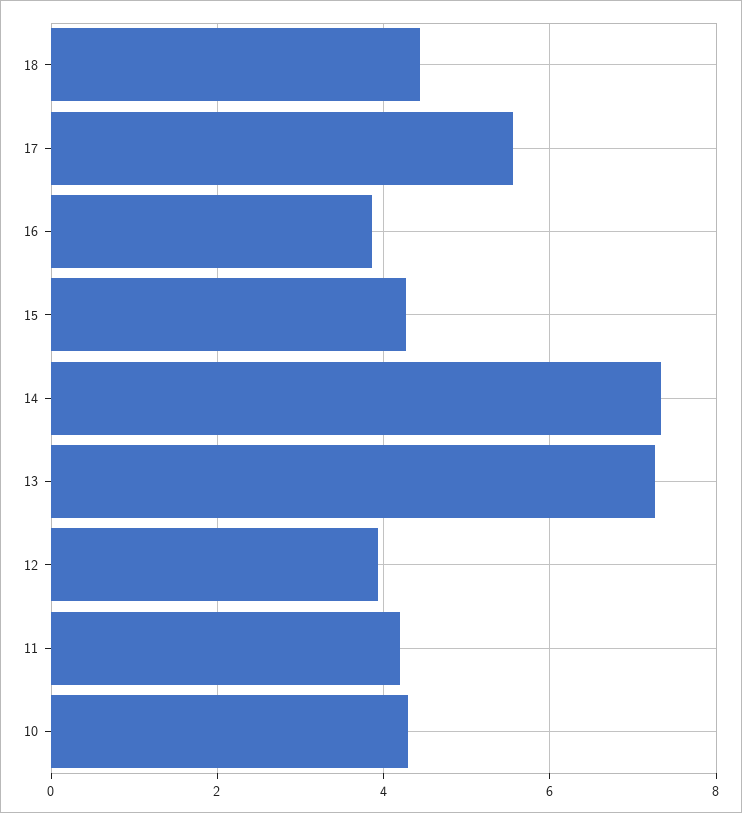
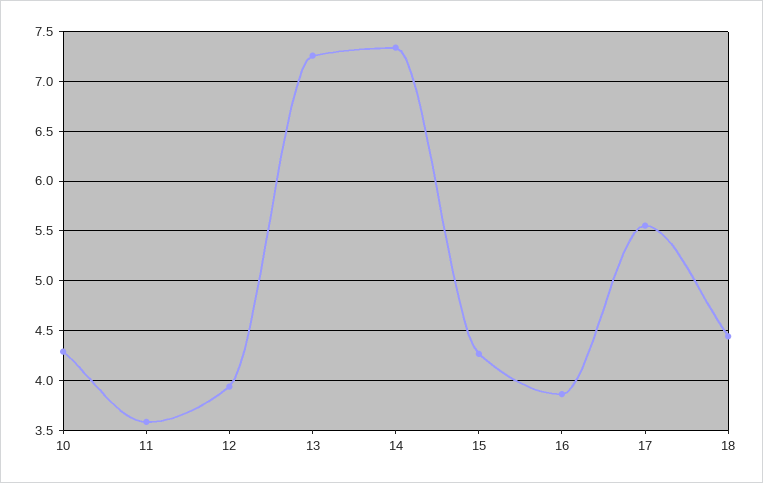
11: 4.2 -> 3.6

